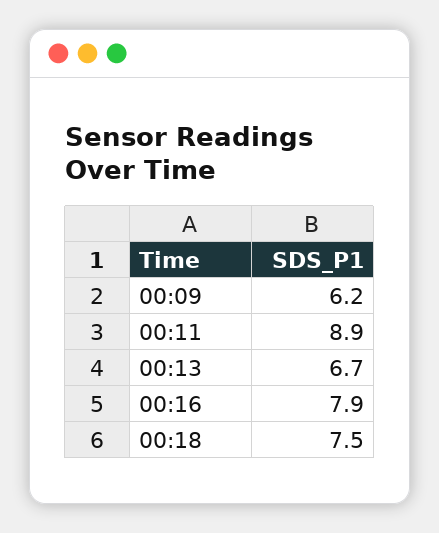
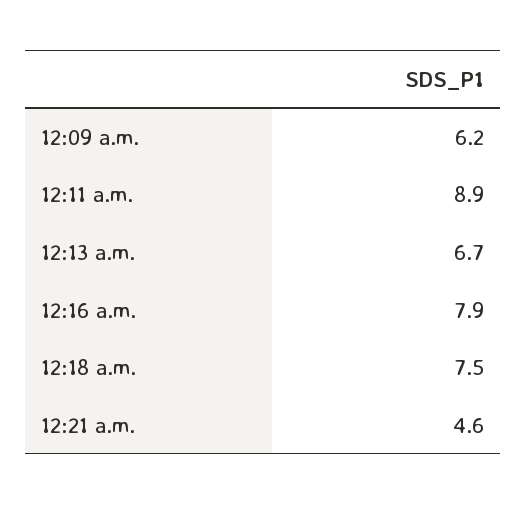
12:21 a.m.: none -> 4.6

